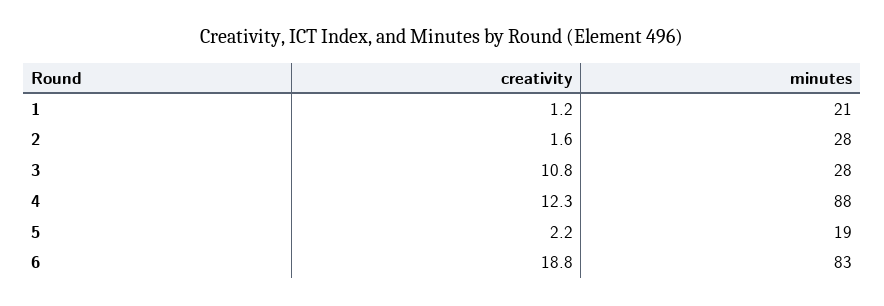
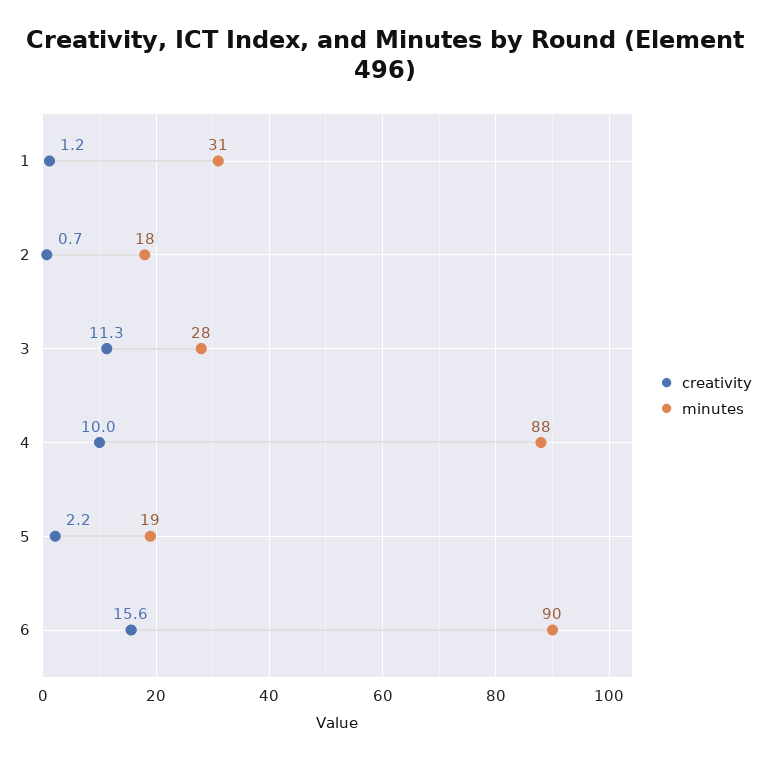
minutes, 1: 21 -> 31
creativity, 2: 1.6 -> 0.7
minutes, 2: 28 -> 18
creativity, 3: 10.8 -> 11.3
creativity, 4: 12.3 -> 10
creativity, 6: 18.8 -> 15.6
minutes, 6: 83 -> 90

